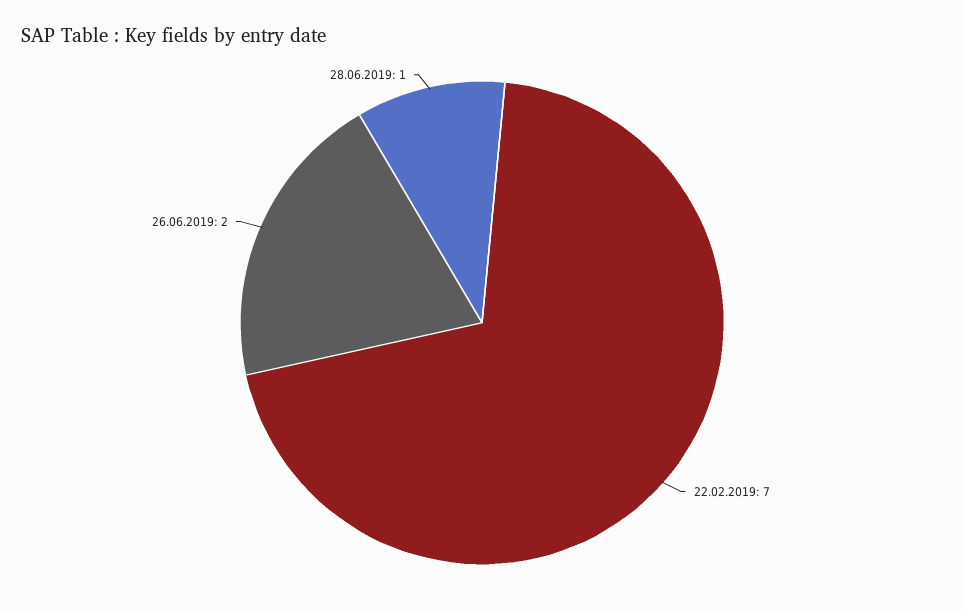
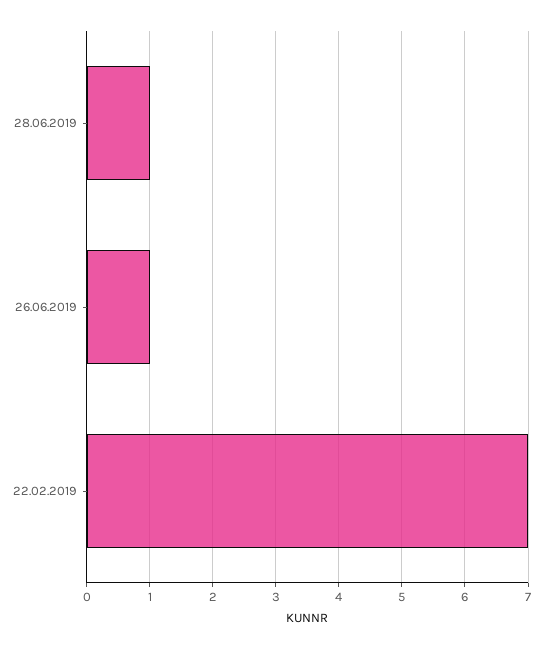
26.06.2019: 2 -> 1

